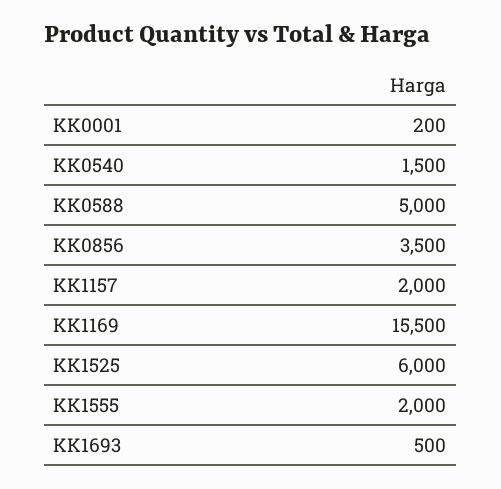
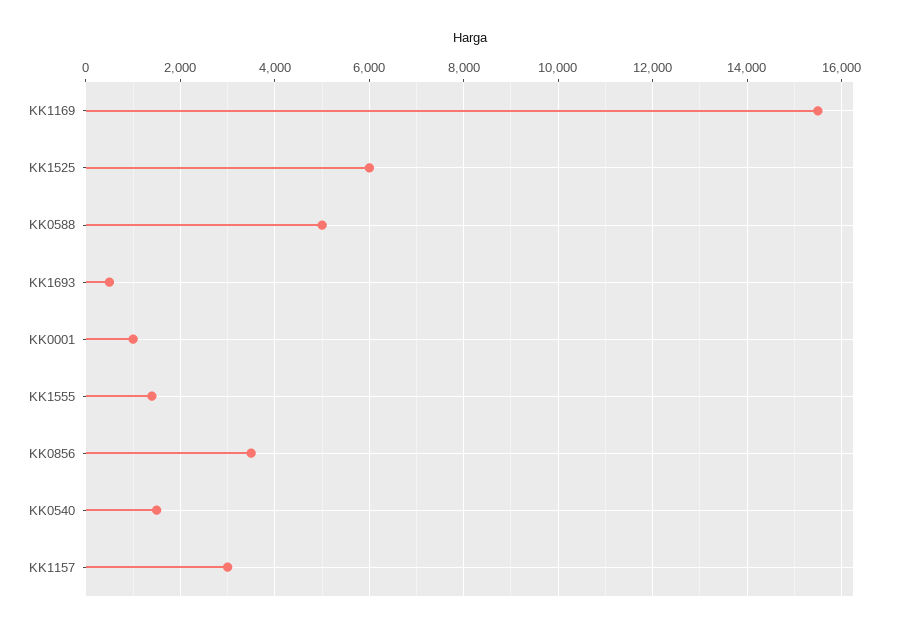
KK0001: 200 -> 1000
KK1157: 2000 -> 3000
KK1555: 2000 -> 1400

